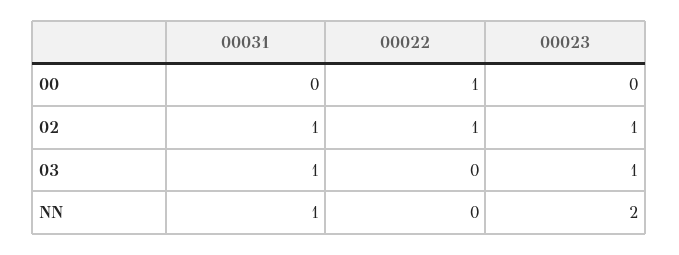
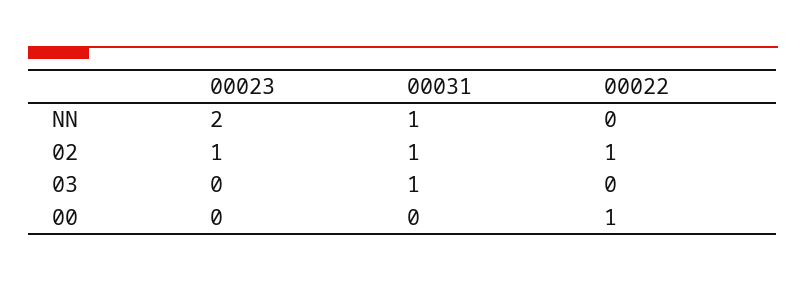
00023, 03: 1 -> 0

